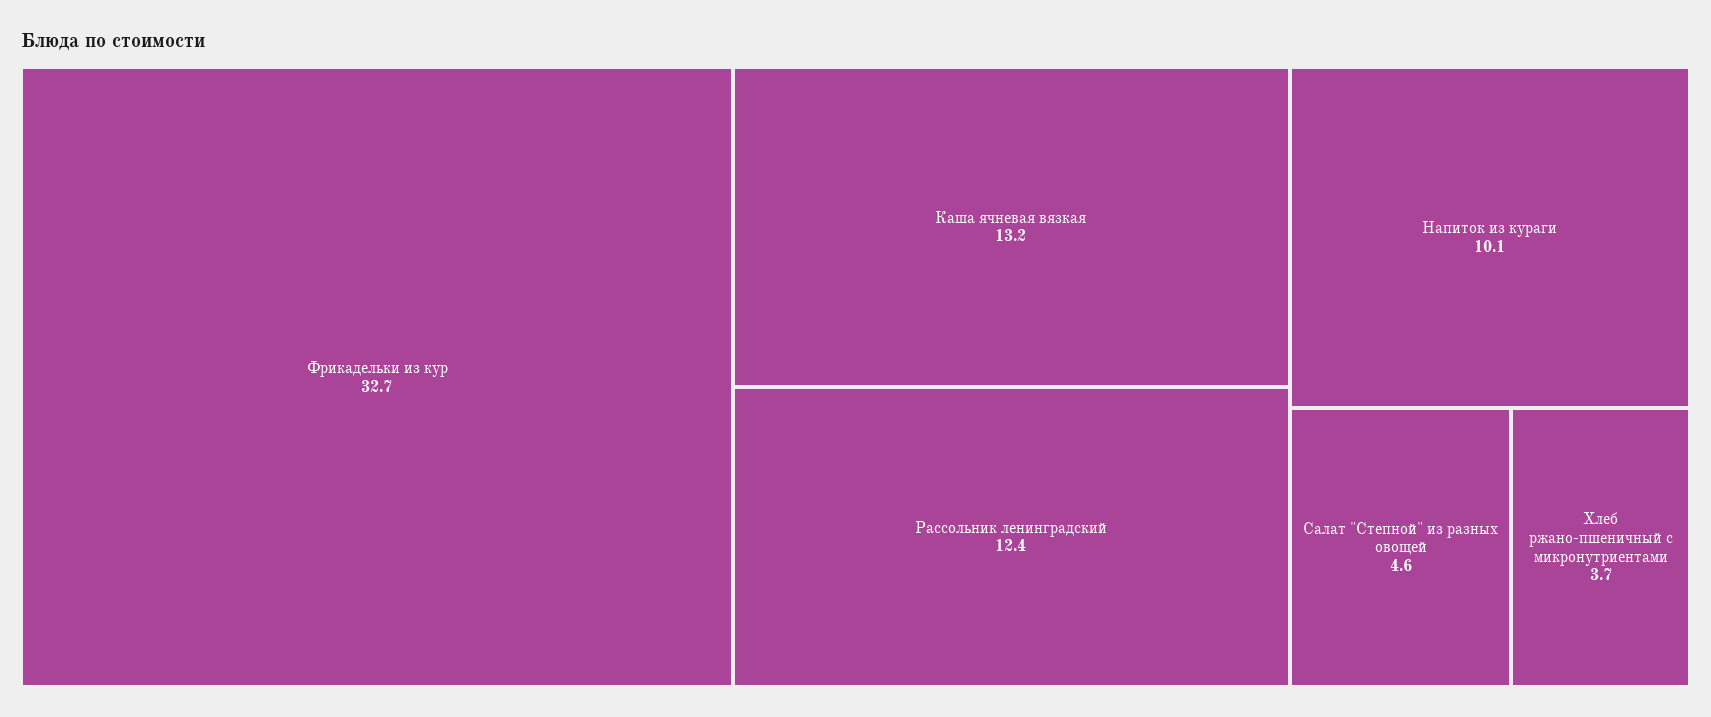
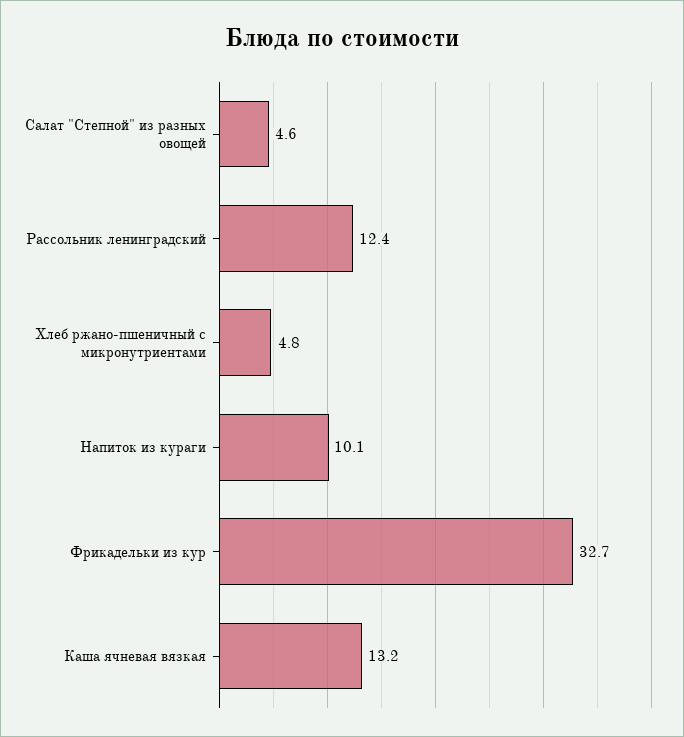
Хлеб ржано-пшеничный с микронутриентами: 3.7 -> 4.8

